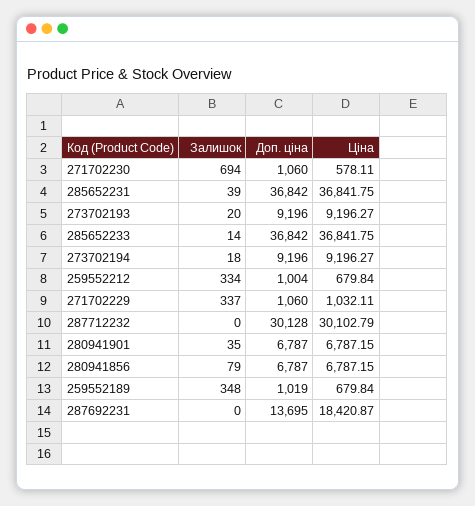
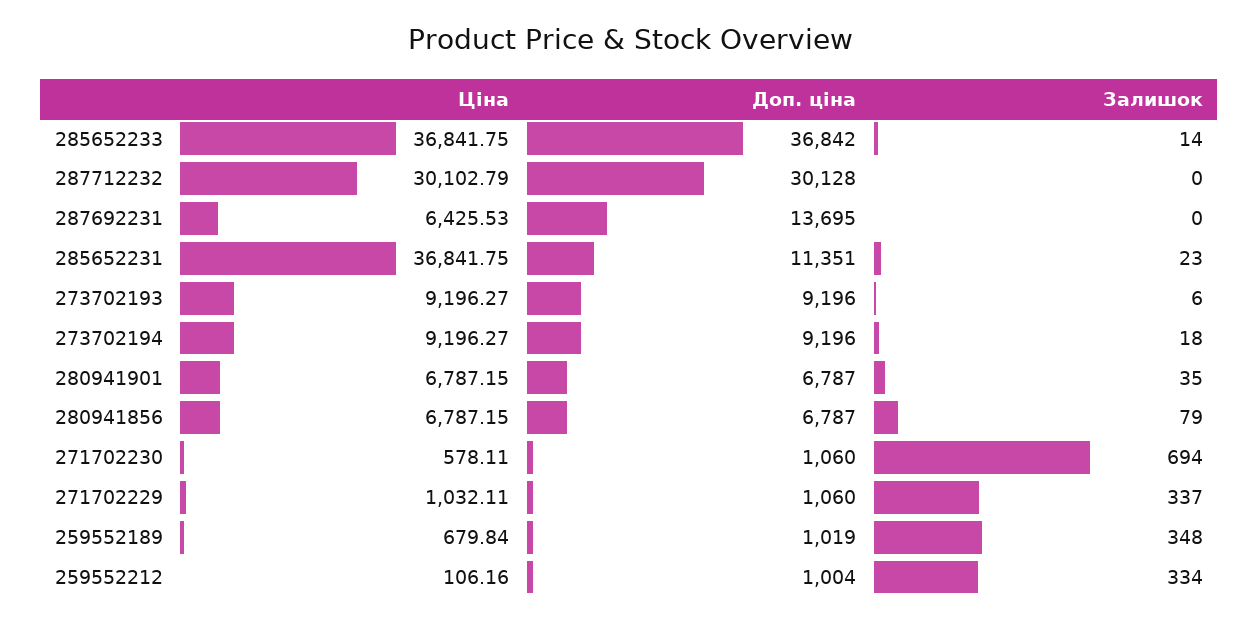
Залишок, 285652231: 39 -> 23
Доп. ціна, 285652231: 36842 -> 11351
Залишок, 273702193: 20 -> 6
Ціна, 259552212: 679.84 -> 106.16
Ціна, 287692231: 18420.87 -> 6425.53

